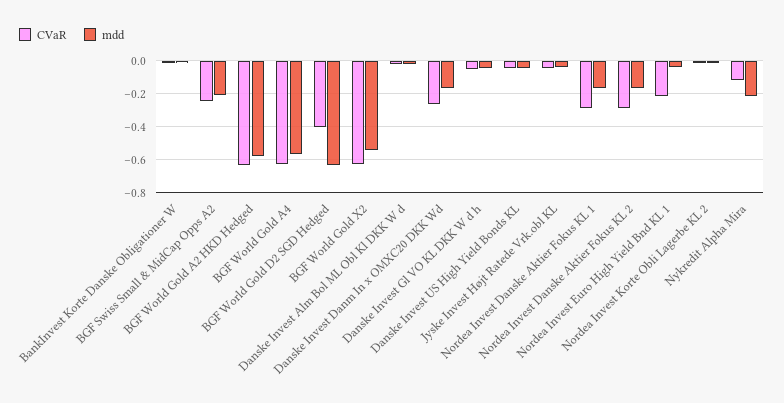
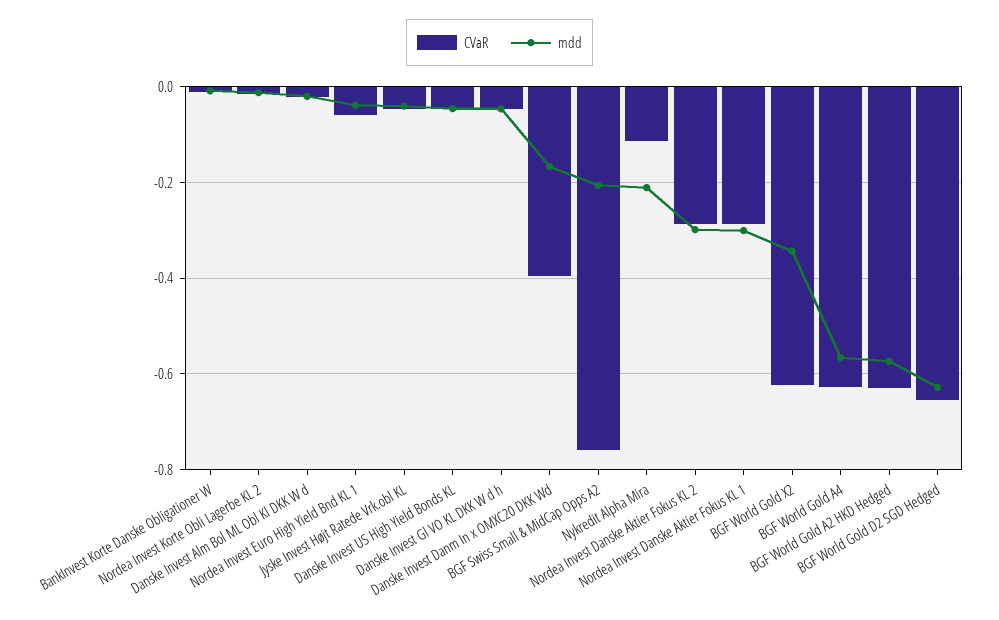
CVaR, BGF Swiss Small & MidCap Opps A2: -0.25 -> -0.76
CVaR, BGF World Gold D2 SGD Hedged: -0.4 -> -0.66
mdd, BGF World Gold X2: -0.55 -> -0.34
CVaR, Danske Invest Danm In x OMXC20 DKK Wd: -0.25 -> -0.4
mdd, Nordea Invest Danske Aktier Fokus KL 1: -0.15 -> -0.3
mdd, Nordea Invest Danske Aktier Fokus KL 2: -0.15 -> -0.3
CVaR, Nordea Invest Euro High Yield Bnd KL 1: -0.2 -> -0.06

